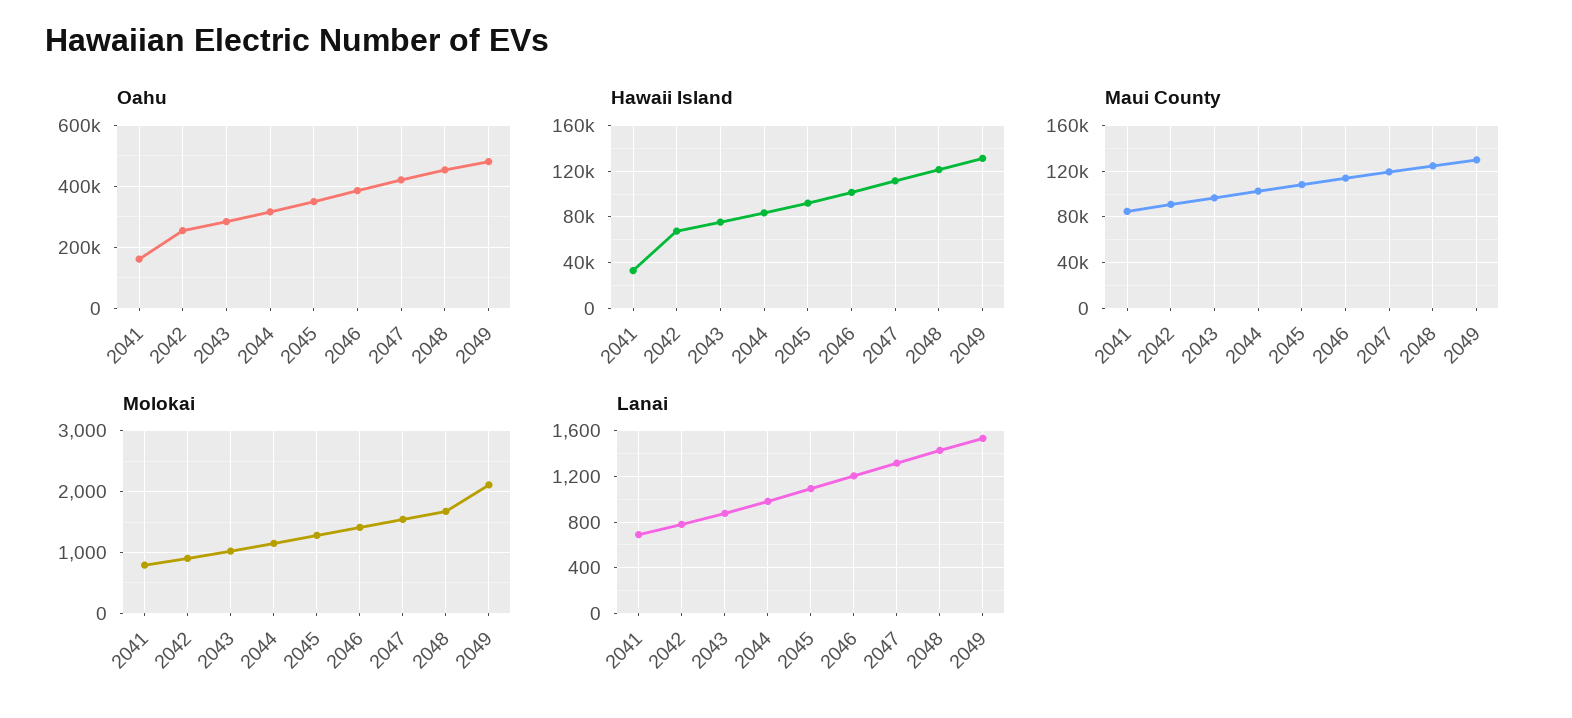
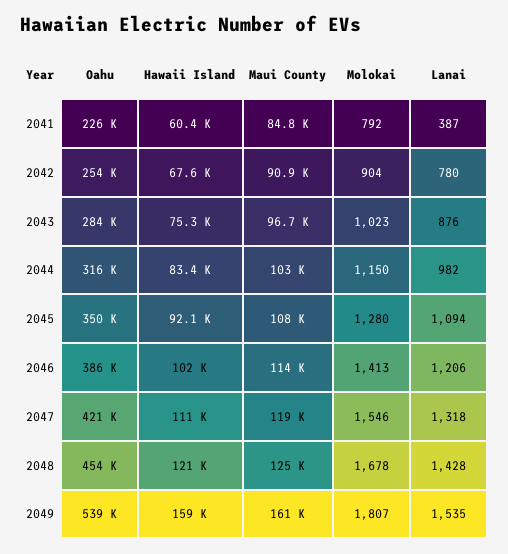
Oahu, 2041: 160000 -> 226000
Oahu, 2049: 480000 -> 539000
Hawaii Island, 2041: 30000 -> 60400
Hawaii Island, 2049: 130000 -> 159000
Maui County, 2049: 130000 -> 161000
Molokai, 2049: 2100 -> 1807
Lanai, 2041: 700 -> 387

